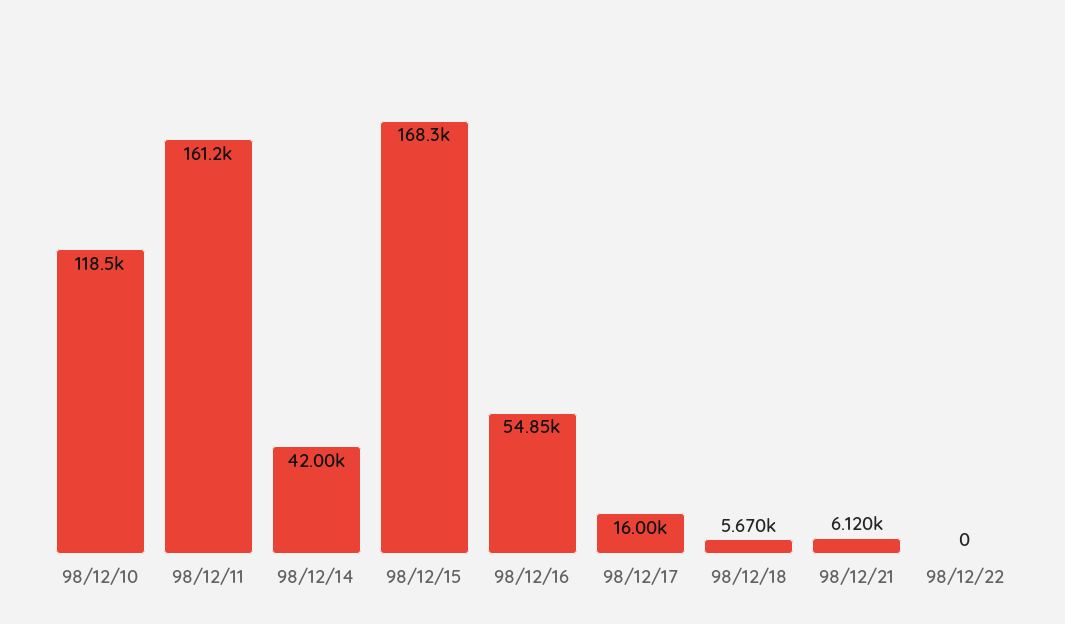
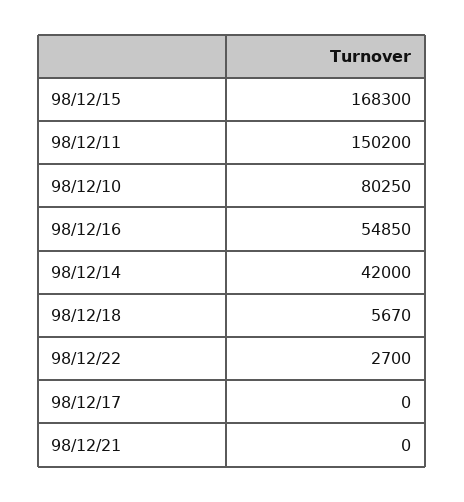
98/12/10: 118500 -> 80250
98/12/11: 161200 -> 150200
98/12/17: 16000 -> 0
98/12/21: 6120 -> 0
98/12/22: 0 -> 2700

